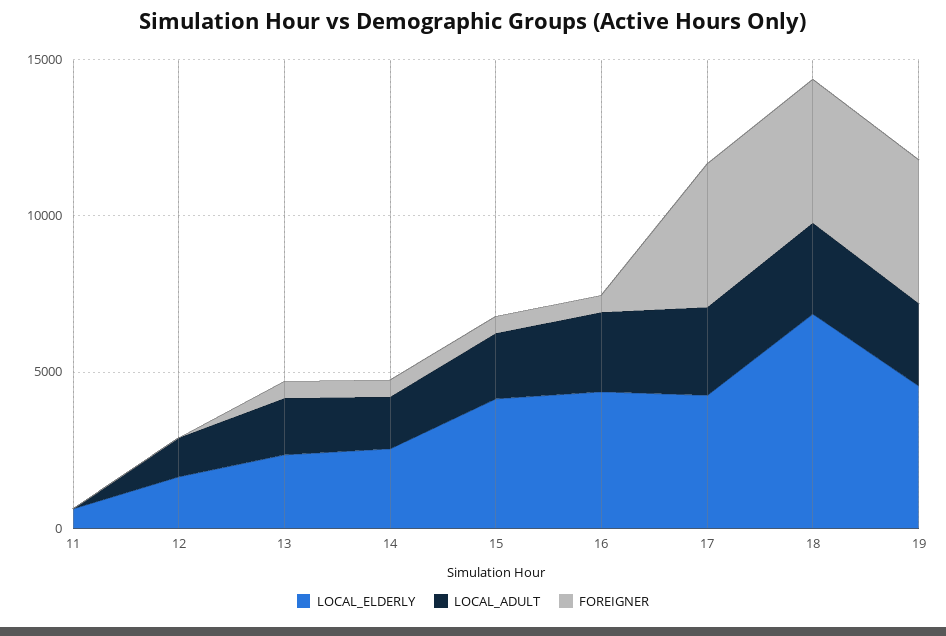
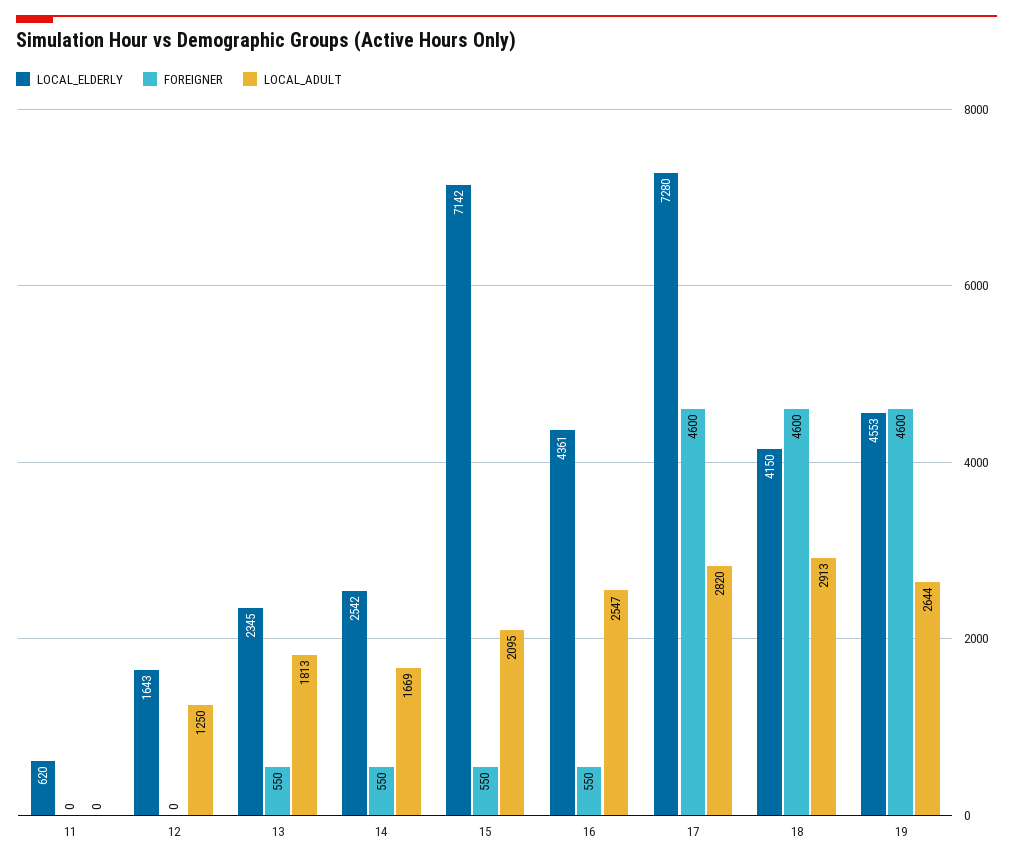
LOCAL_ELDERLY, 15: 4000 -> 7142
LOCAL_ELDERLY, 17: 4000 -> 7280
LOCAL_ELDERLY, 18: 7000 -> 4150

